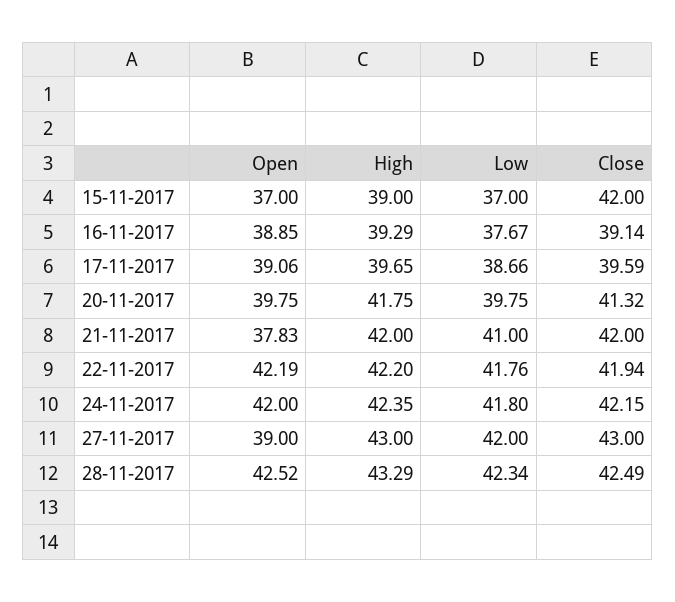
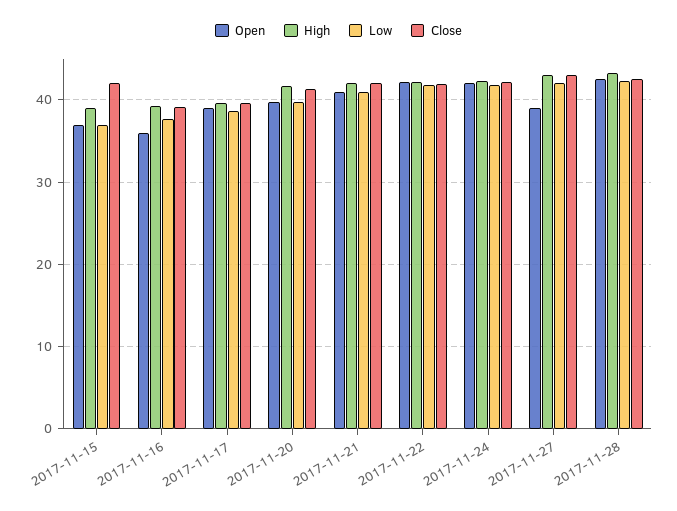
Open, 16-11-2017: 38.85 -> 36
Open, 21-11-2017: 37.83 -> 41

